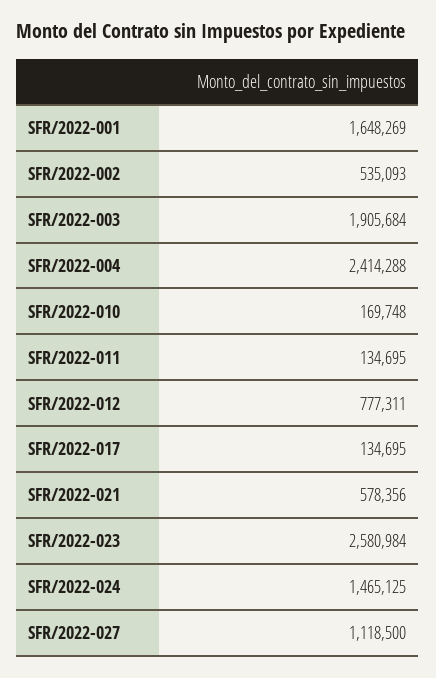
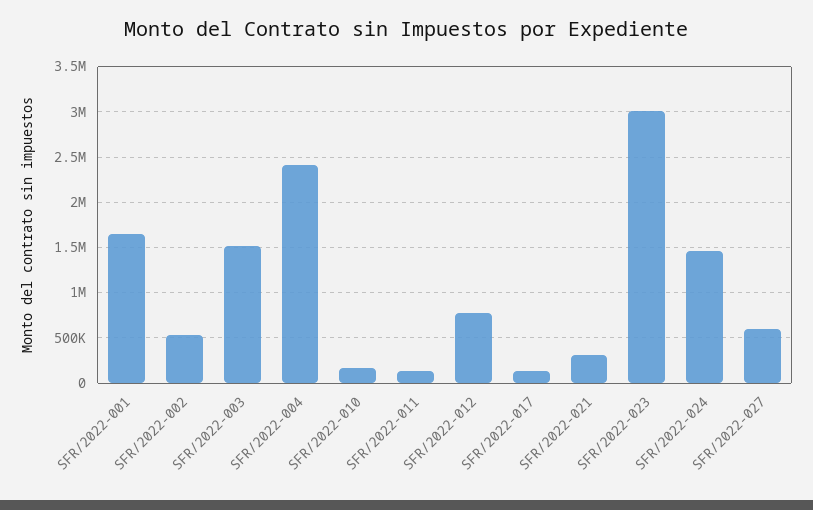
SFR/2022-003: 1905684 -> 1500000
SFR/2022-021: 578356 -> 300000
SFR/2022-023: 2580984 -> 3000000
SFR/2022-027: 1118500 -> 600000

